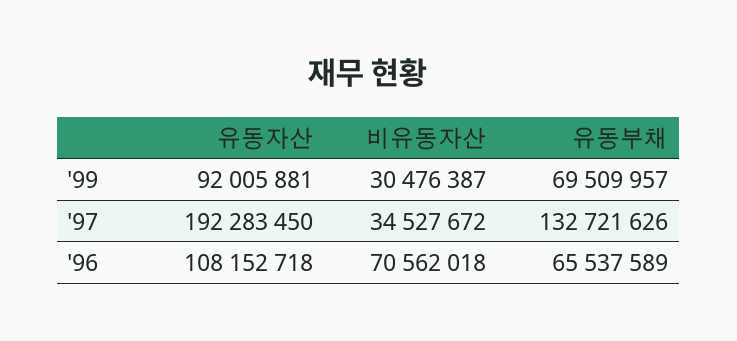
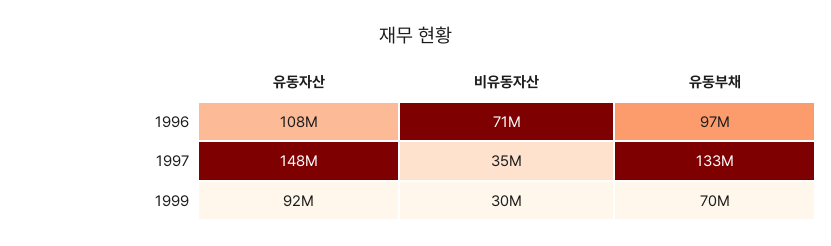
유동자산, '97: 192283450 -> 148000000
유동부채, '96: 65537589 -> 97000000

